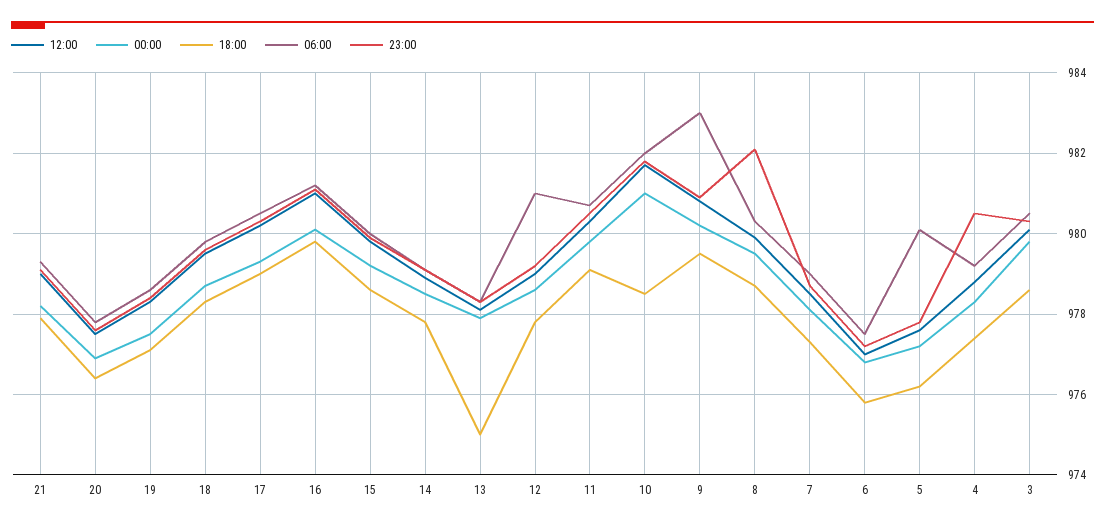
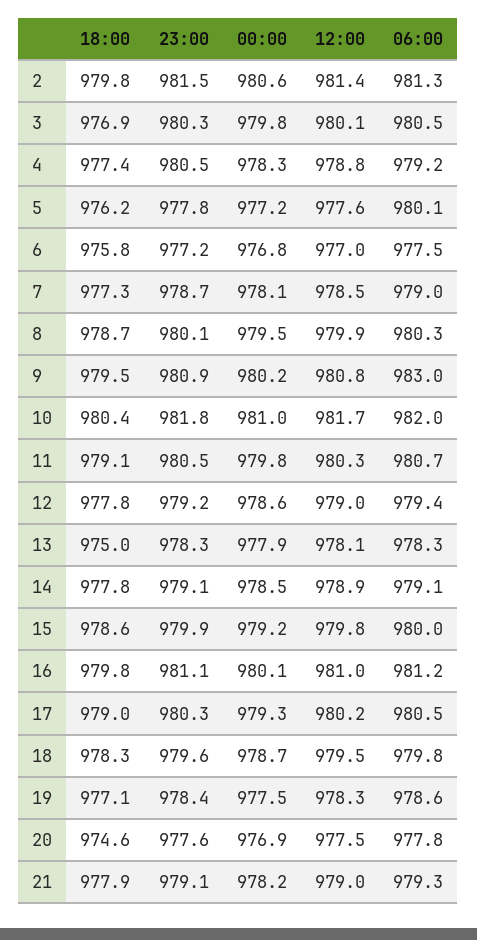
18:00, 20: 976.5 -> 974.6
06:00, 12: 981 -> 979.4
18:00, 10: 978.5 -> 980.4
23:00, 8: 982 -> 980.1
18:00, 3: 978.5 -> 976.9
18:00, 2: none -> 979.8
23:00, 2: none -> 981.5
00:00, 2: none -> 980.6
12:00, 2: none -> 981.4
06:00, 2: none -> 981.3

